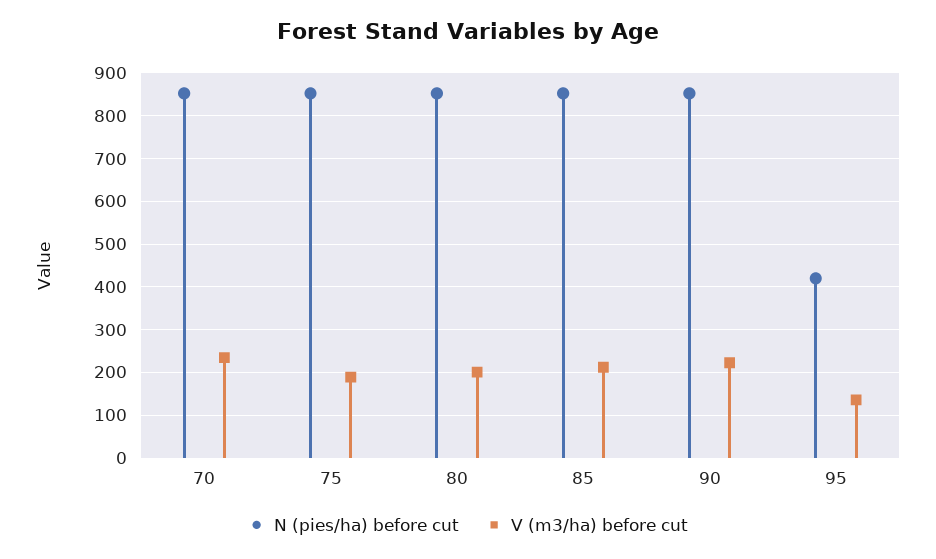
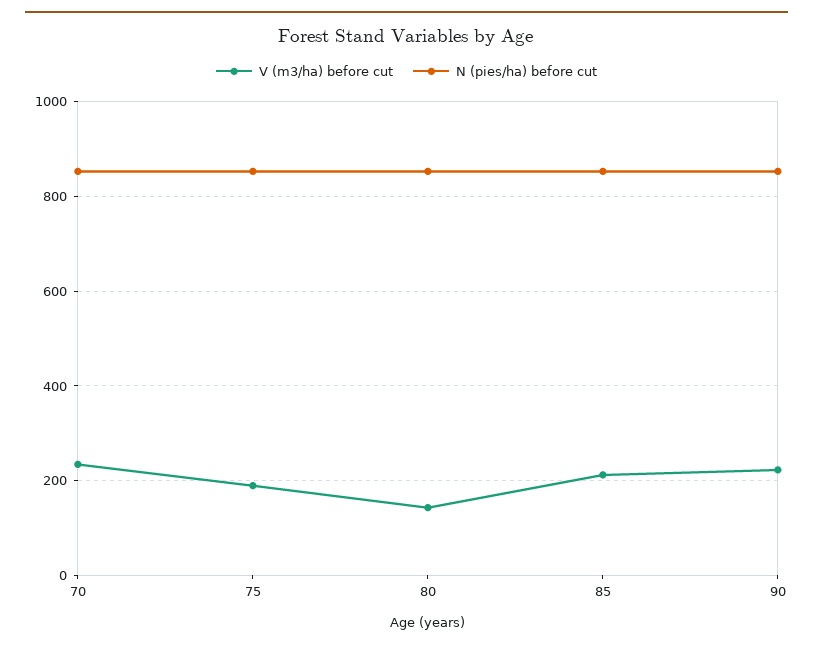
V (m3/ha) before cut, 80: 200 -> 140
N (pies/ha) before cut, 95: 420 -> none
V (m3/ha) before cut, 95: 140 -> none

